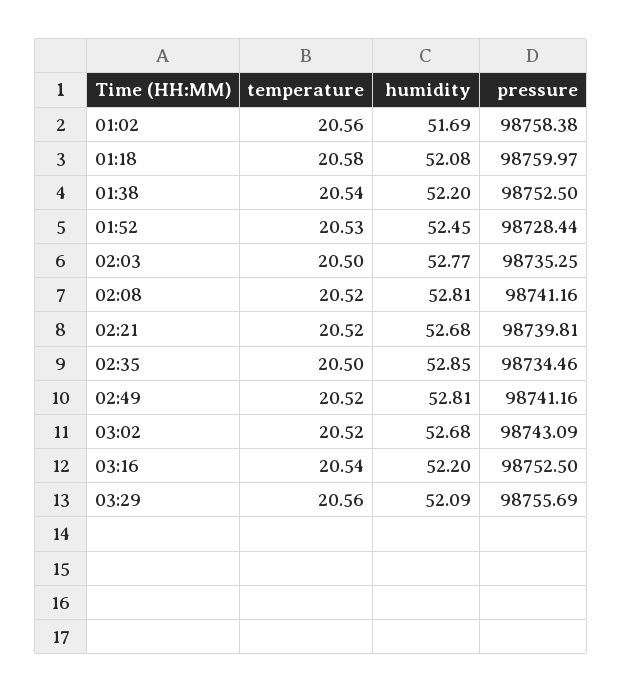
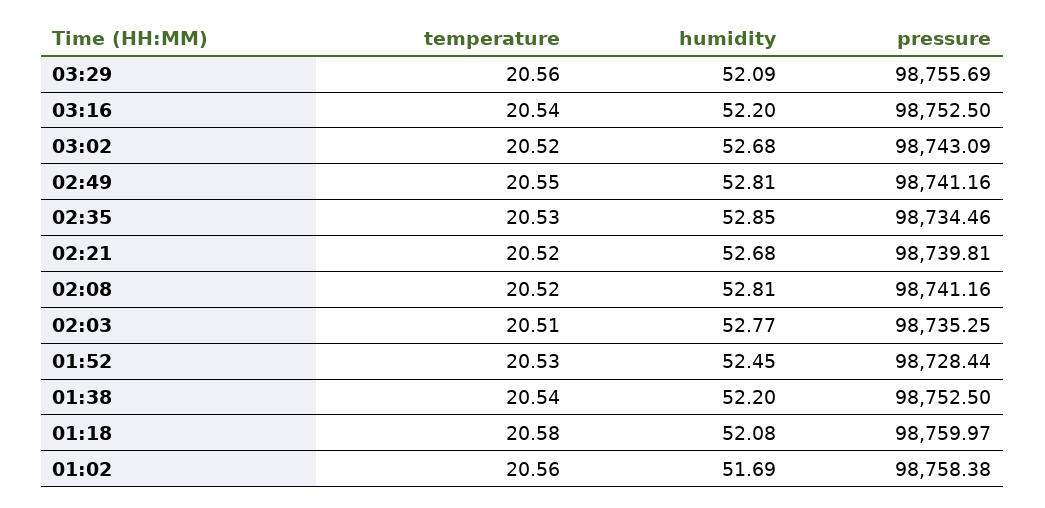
temperature, 02:03: 20.5 -> 20.51
temperature, 02:35: 20.5 -> 20.53
temperature, 02:49: 20.52 -> 20.55

